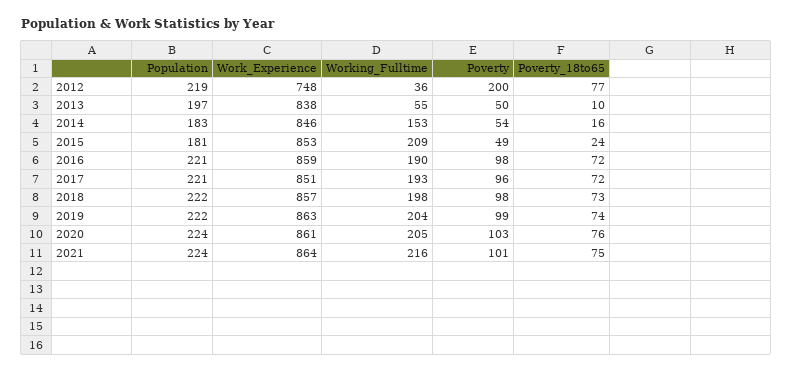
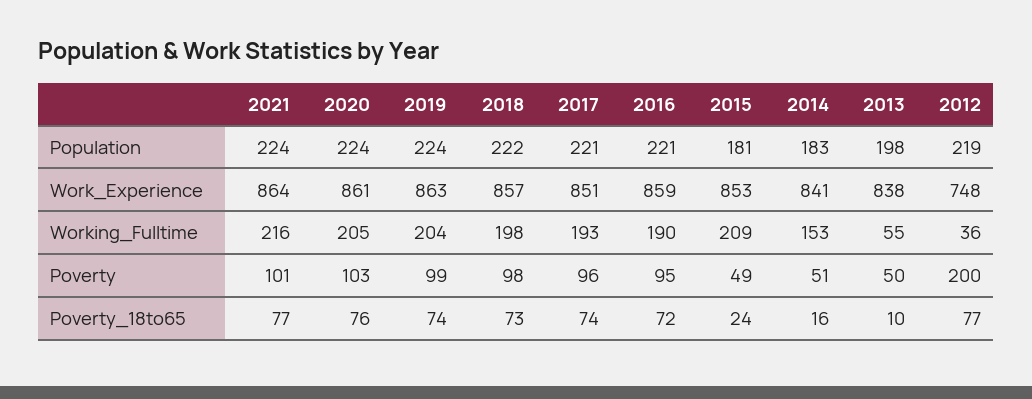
Population, 2013: 197 -> 198
Work_Experience, 2014: 846 -> 841
Poverty, 2014: 54 -> 51
Poverty, 2016: 98 -> 95
Poverty_18to65, 2017: 72 -> 74
Population, 2019: 222 -> 224
Poverty_18to65, 2021: 75 -> 77

